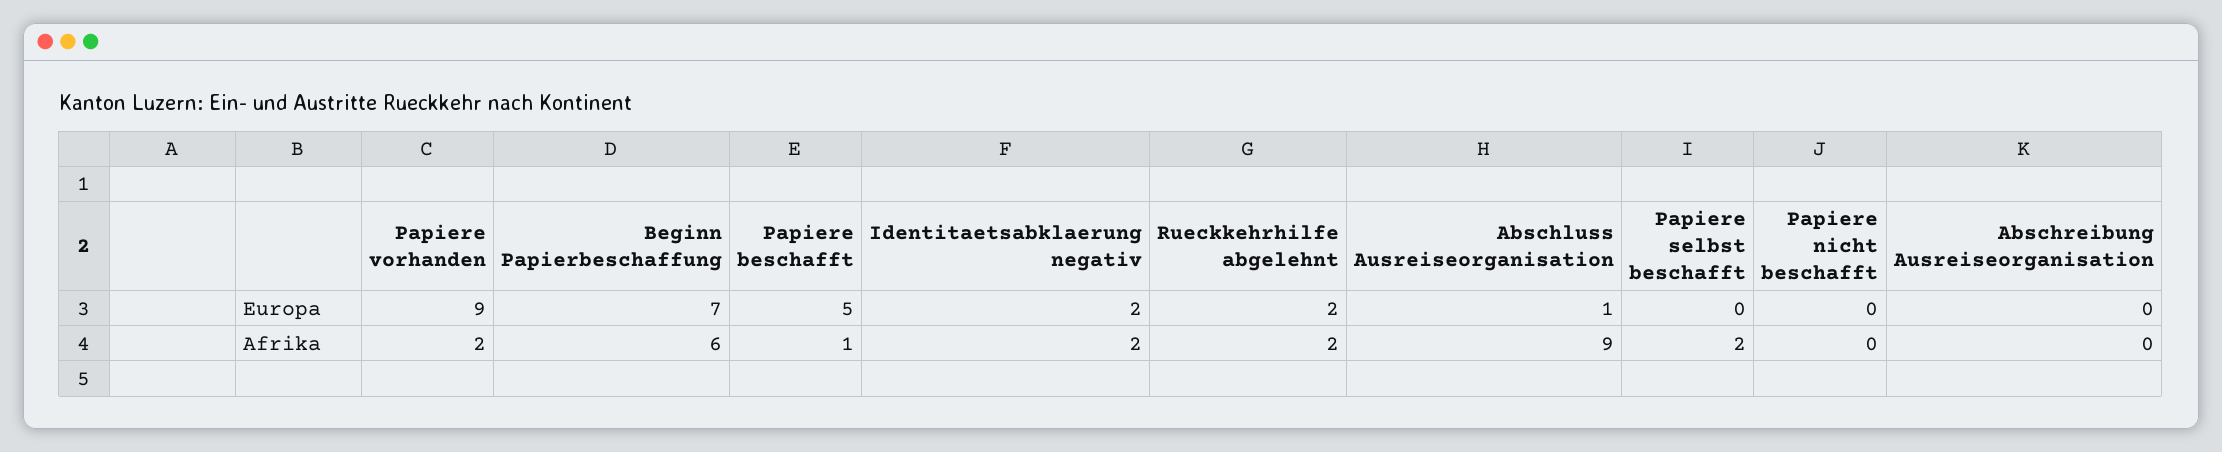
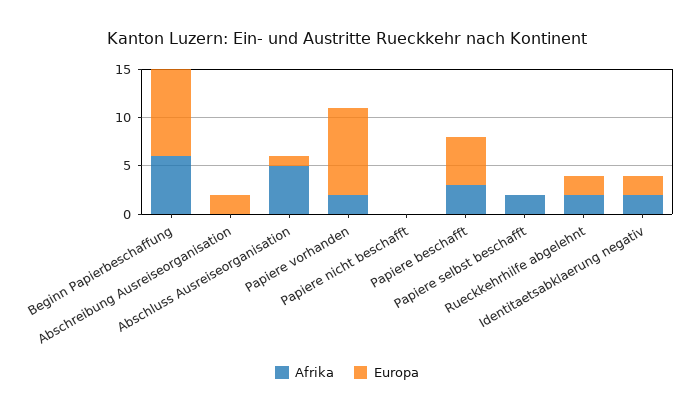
Europa, Beginn Papierbeschaffung: 7 -> 9
Europa, Abschreibung Ausreiseorganisation: 0 -> 2
Afrika, Papiere beschafft: 1 -> 3
Afrika, Abschluss Ausreiseorganisation: 9 -> 5

